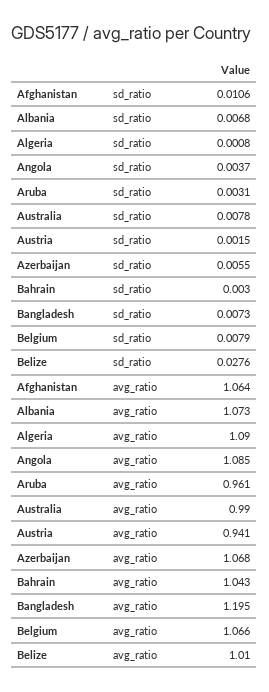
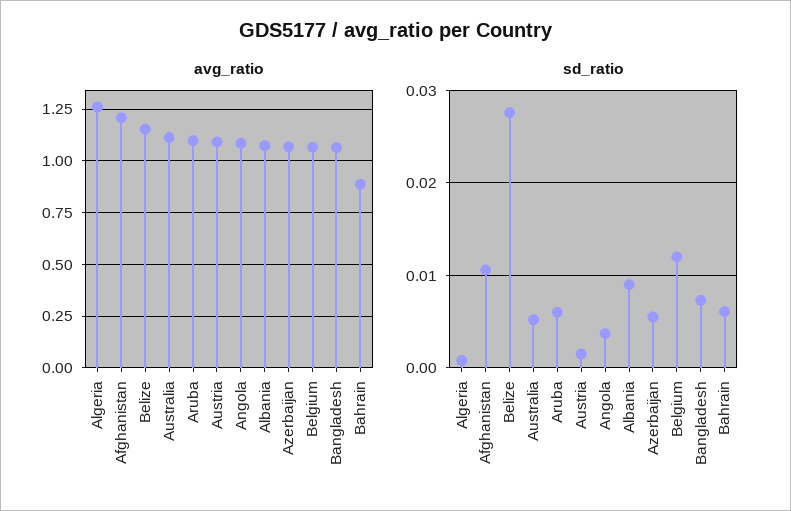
sd_ratio, Albania: 0.0068 -> 0.009
sd_ratio, Aruba: 0.0031 -> 0.006
sd_ratio, Australia: 0.0078 -> 0.005
sd_ratio, Bahrain: 0.003 -> 0.006
sd_ratio, Belgium: 0.0079 -> 0.012
avg_ratio, Afghanistan: 1.064 -> 1.2
avg_ratio, Algeria: 1.09 -> 1.25
avg_ratio, Aruba: 0.961 -> 1.1
avg_ratio, Australia: 0.99 -> 1.1
avg_ratio, Austria: 0.941 -> 1.1
avg_ratio, Bahrain: 1.043 -> 0.9
avg_ratio, Bangladesh: 1.195 -> 1.05
avg_ratio, Belize: 1.01 -> 1.15

